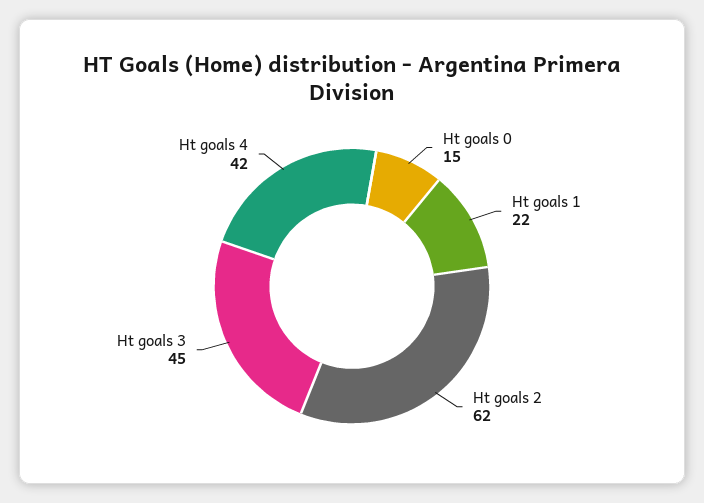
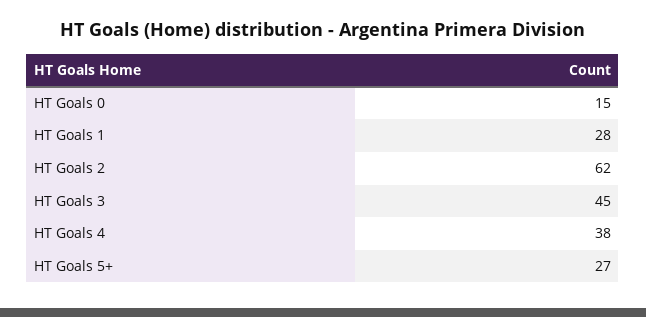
Ht goals 1: 22 -> 28
Ht goals 4: 42 -> 38
HT Goals 5+: none -> 27

